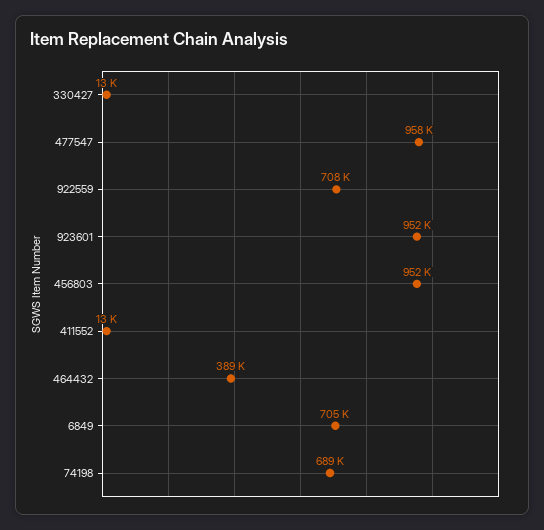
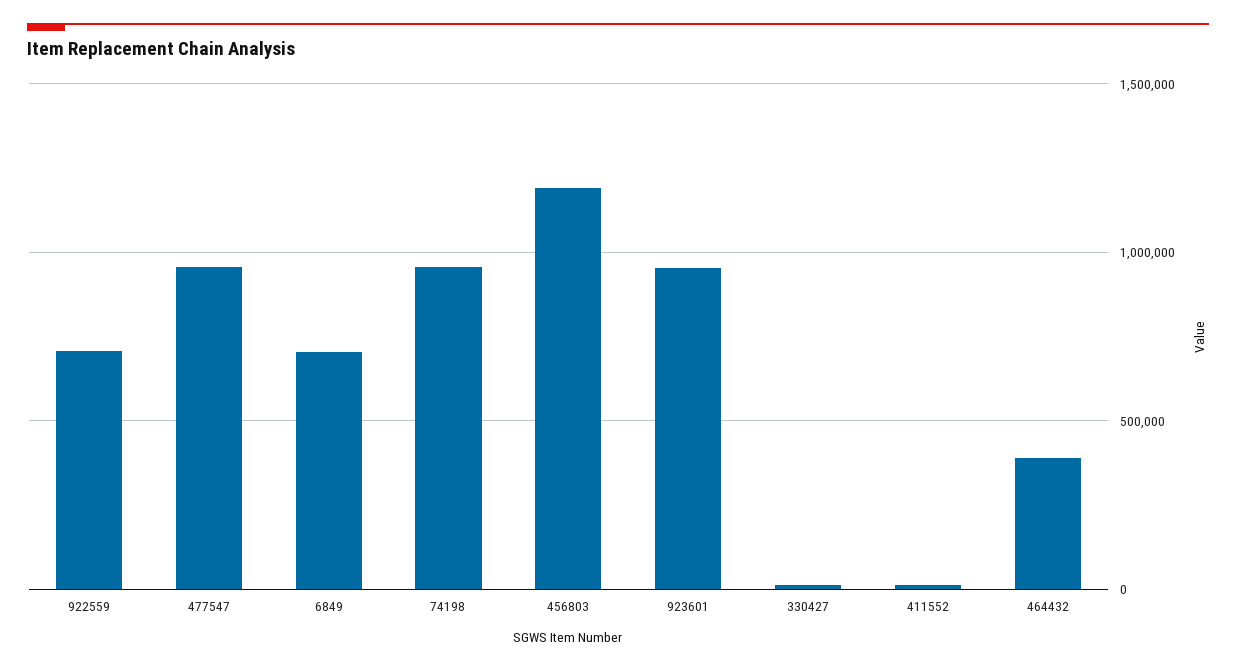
456803: 952000 -> 1200000
74198: 689000 -> 950000

